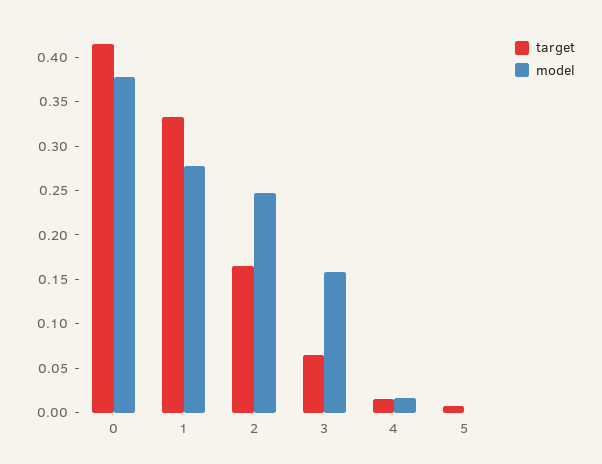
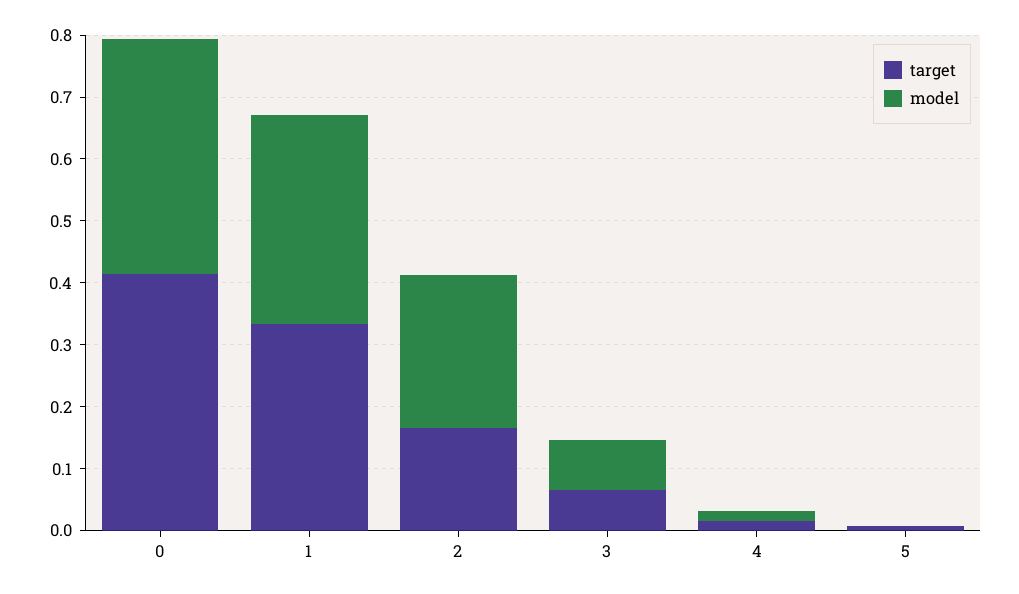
model, 1: 0.28 -> 0.34
model, 3: 0.16 -> 0.08

